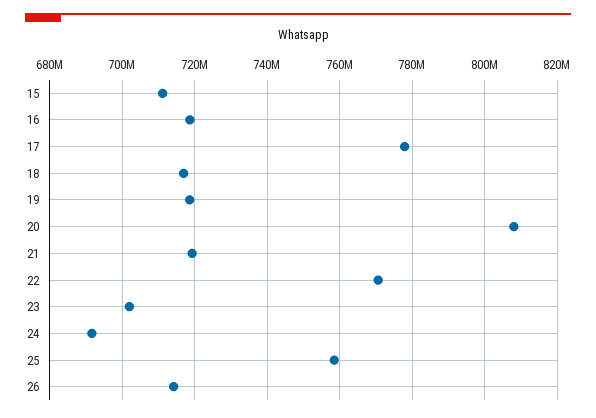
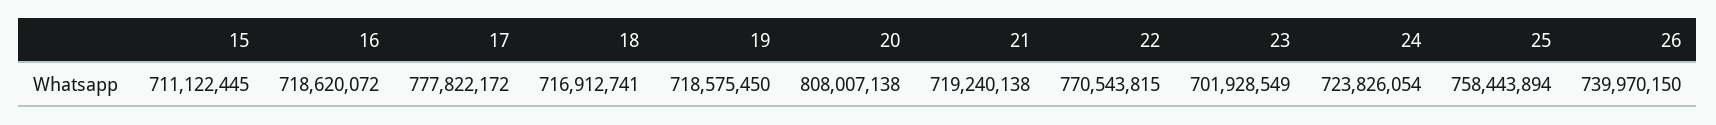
24: 692000000 -> 723826054
26: 714000000 -> 739970150

